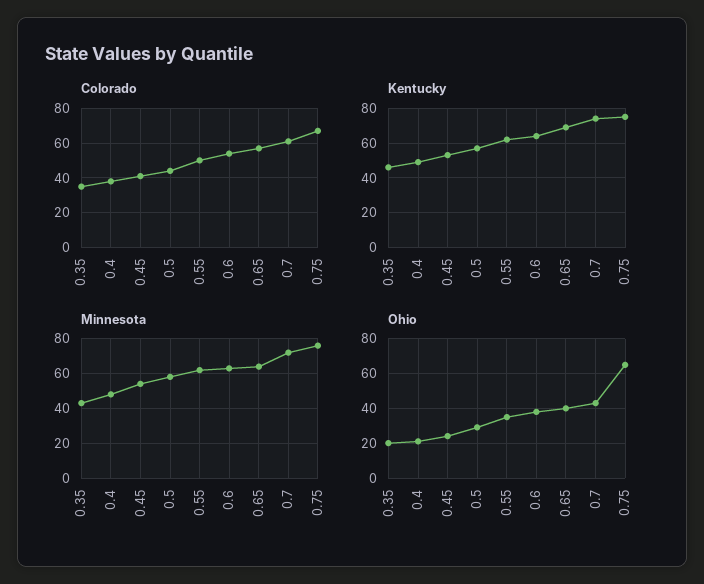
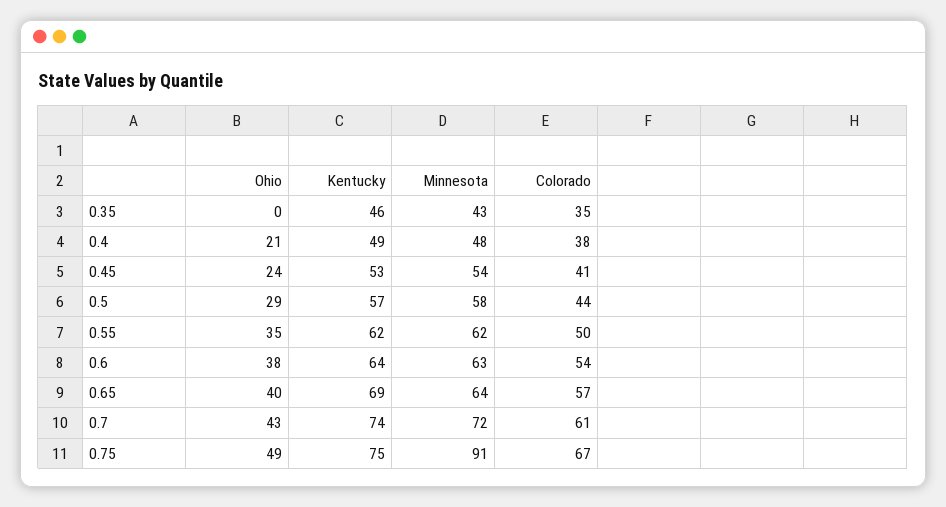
Minnesota, 0.75: 75 -> 91
Ohio, 0.35: 20 -> 0
Ohio, 0.75: 65 -> 49

